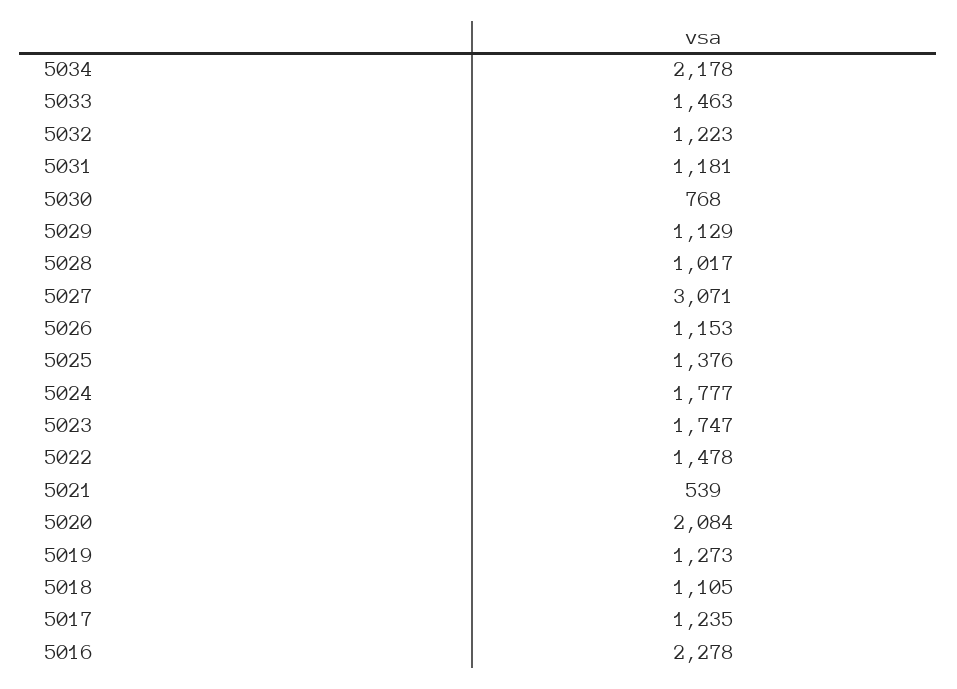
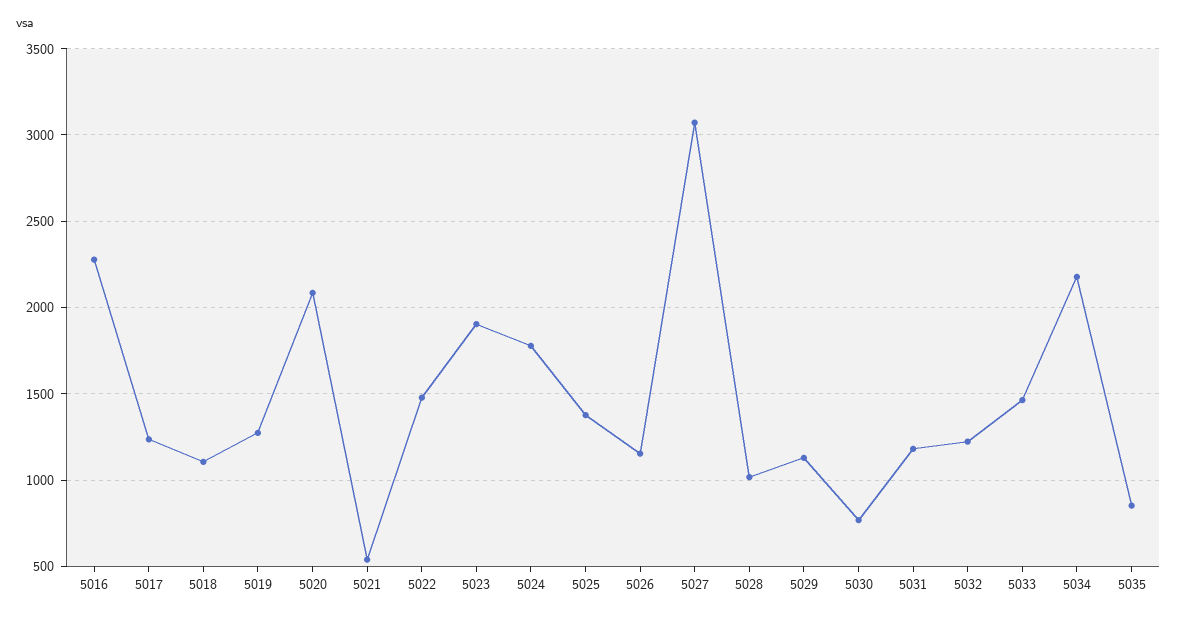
5023: 1747 -> 1900
5035: none -> 850

